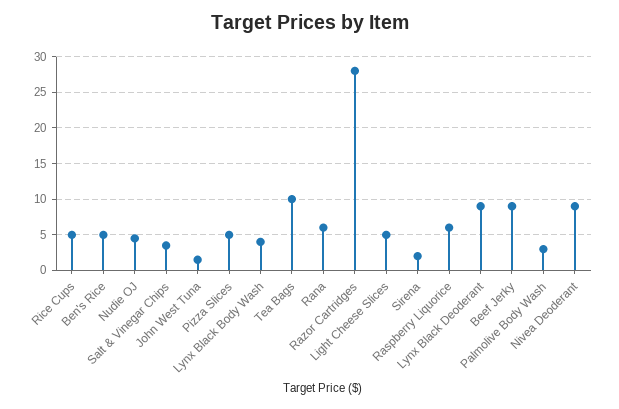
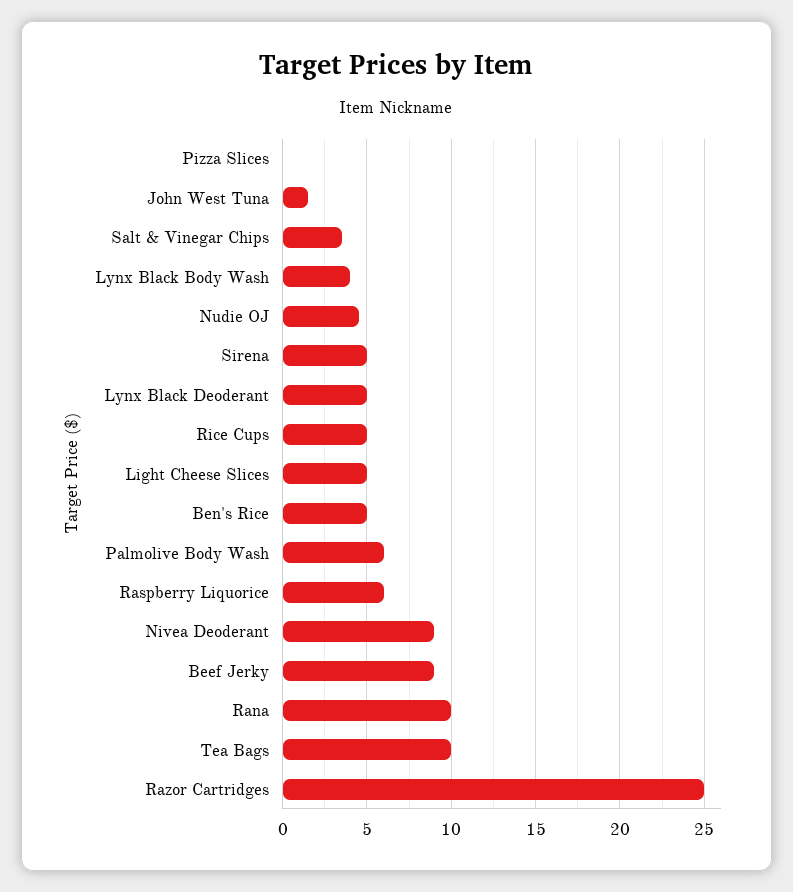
Pizza Slices: 5 -> 0
Rana: 6 -> 10
Razor Cartridges: 28 -> 25
Sirena: 2 -> 5
Lynx Black Deoderant: 9 -> 5
Palmolive Body Wash: 3 -> 6

